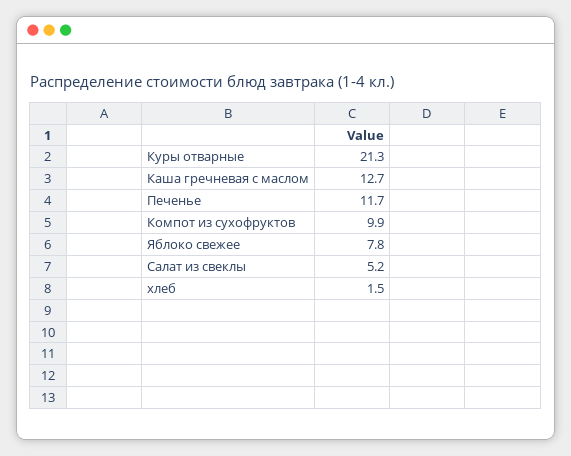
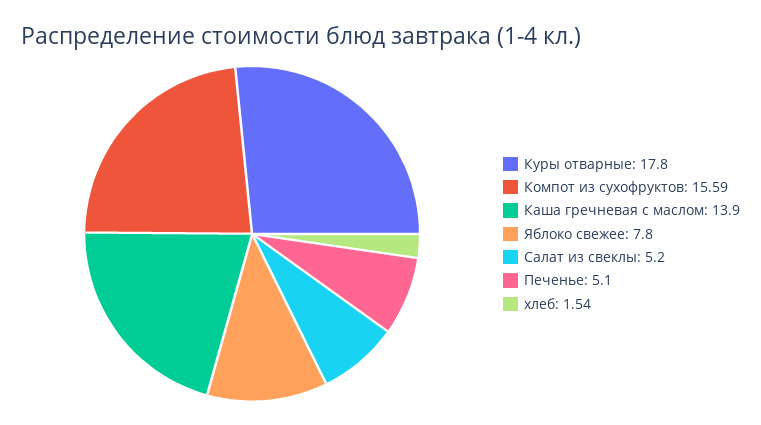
Куры отварные: 21.3 -> 17.8
Каша гречневая с маслом: 12.7 -> 13.9
Печенье: 11.7 -> 5.1
Компот из сухофруктов: 9.9 -> 15.59

